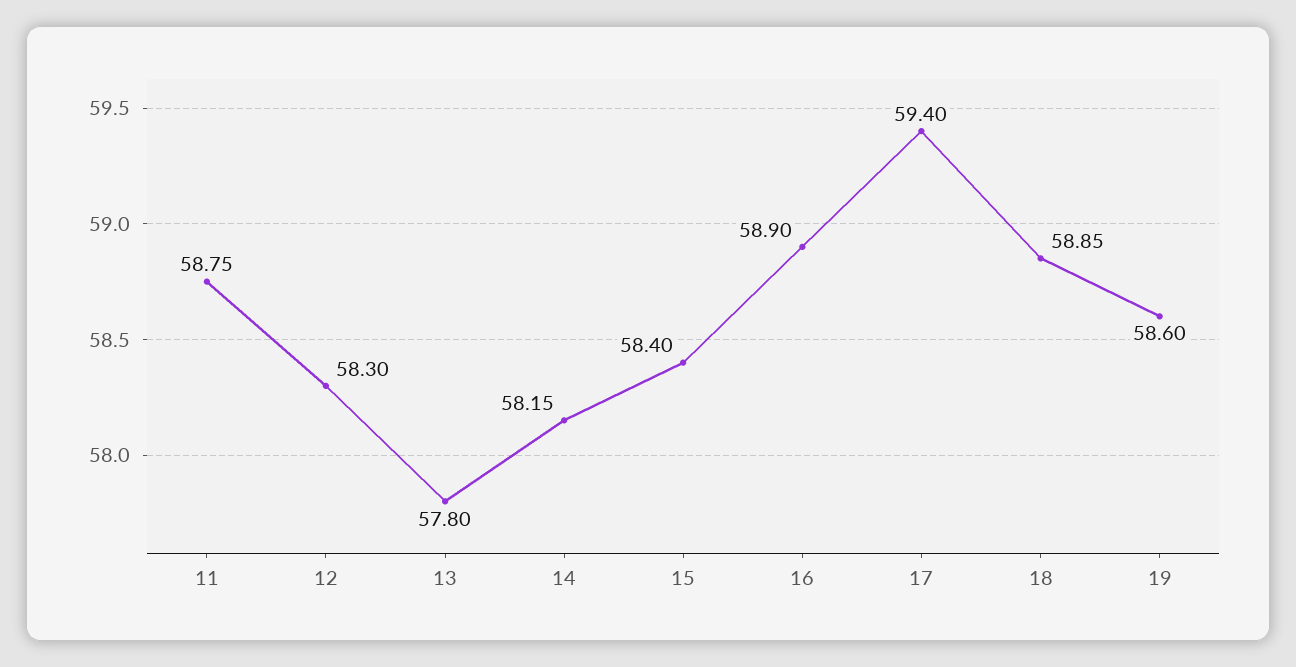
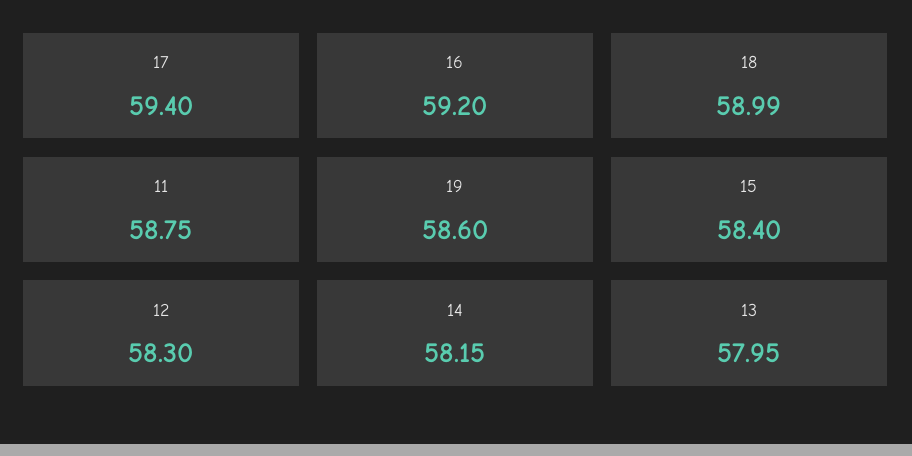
13: 57.8 -> 57.95
16: 58.9 -> 59.2
18: 58.85 -> 58.99

